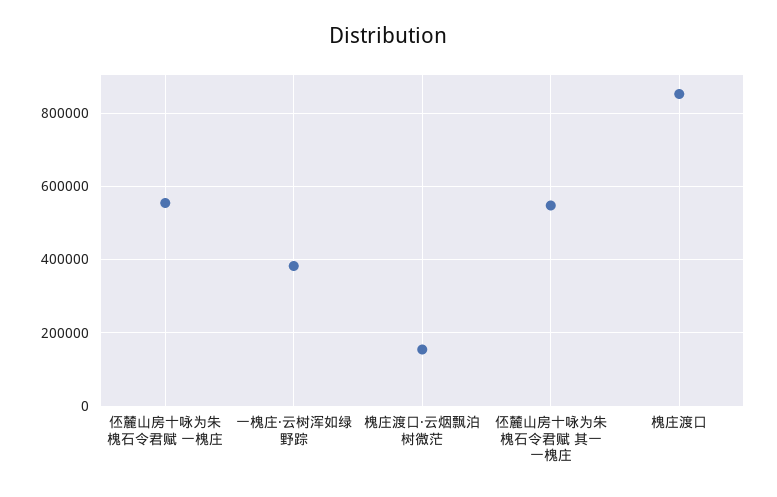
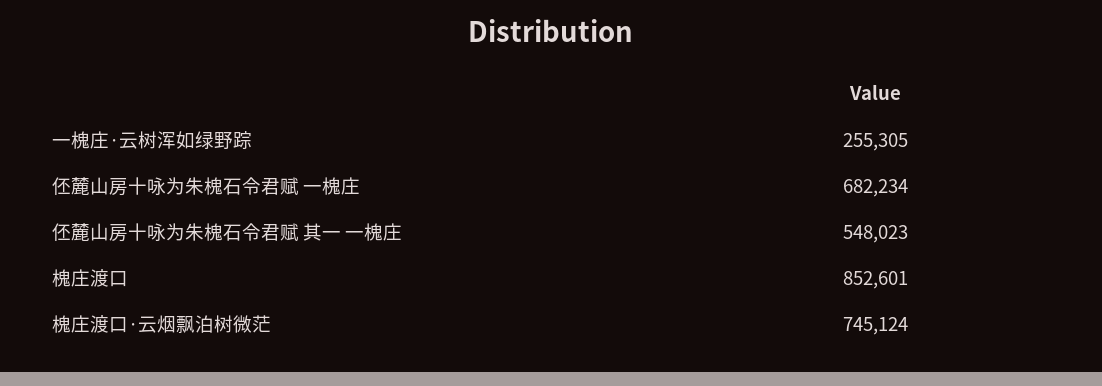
伾麓山房十咏为朱槐石令君赋 一槐庄: 560000 -> 682234
一槐庄·云树浑如绿野踪: 380000 -> 255305
槐庄渡口·云烟飘泊树微茫: 160000 -> 745124

